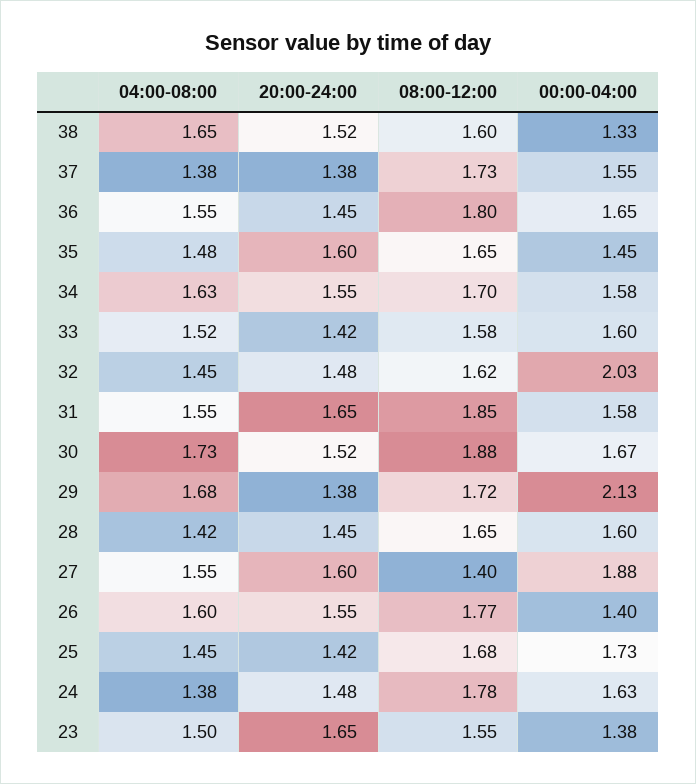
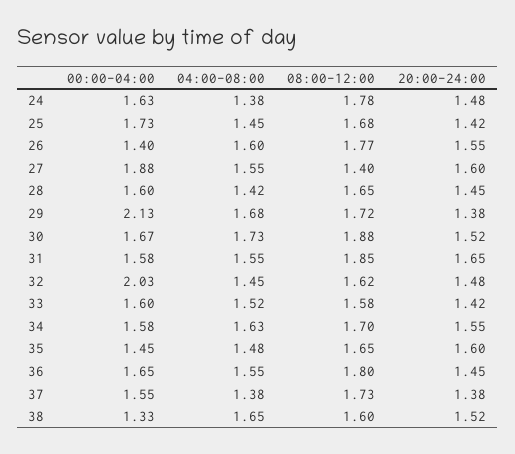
04:00-08:00, 23: 1.5 -> none
20:00-24:00, 23: 1.65 -> none
08:00-12:00, 23: 1.55 -> none
00:00-04:00, 23: 1.38 -> none

